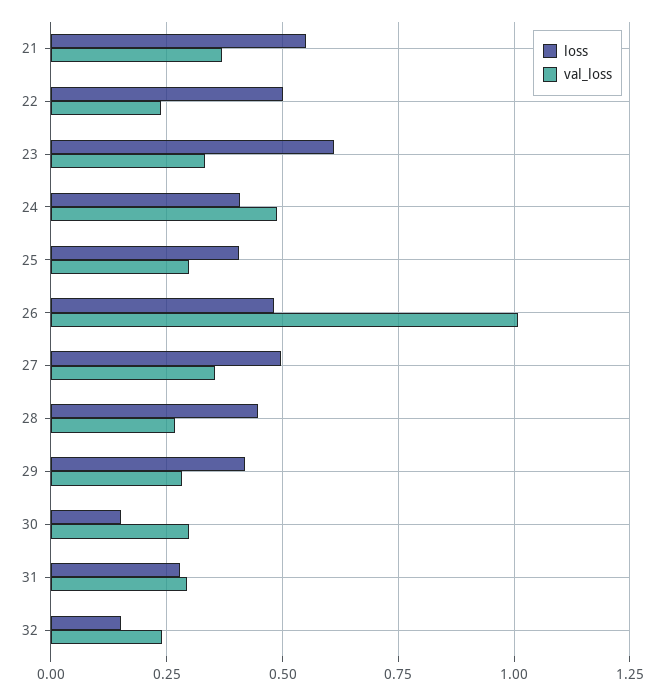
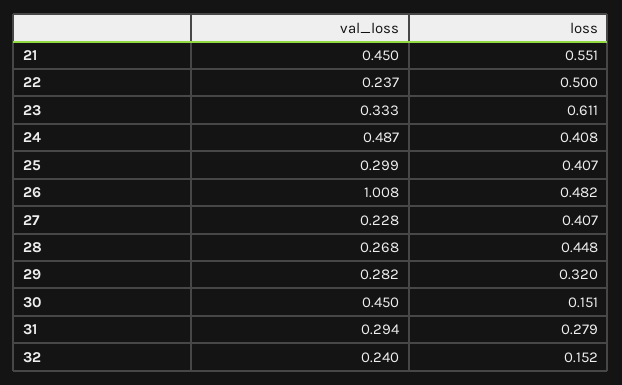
val_loss, 21: 0.375 -> 0.45
loss, 27: 0.5 -> 0.407
val_loss, 27: 0.35 -> 0.228
loss, 29: 0.425 -> 0.32
val_loss, 30: 0.3 -> 0.45

